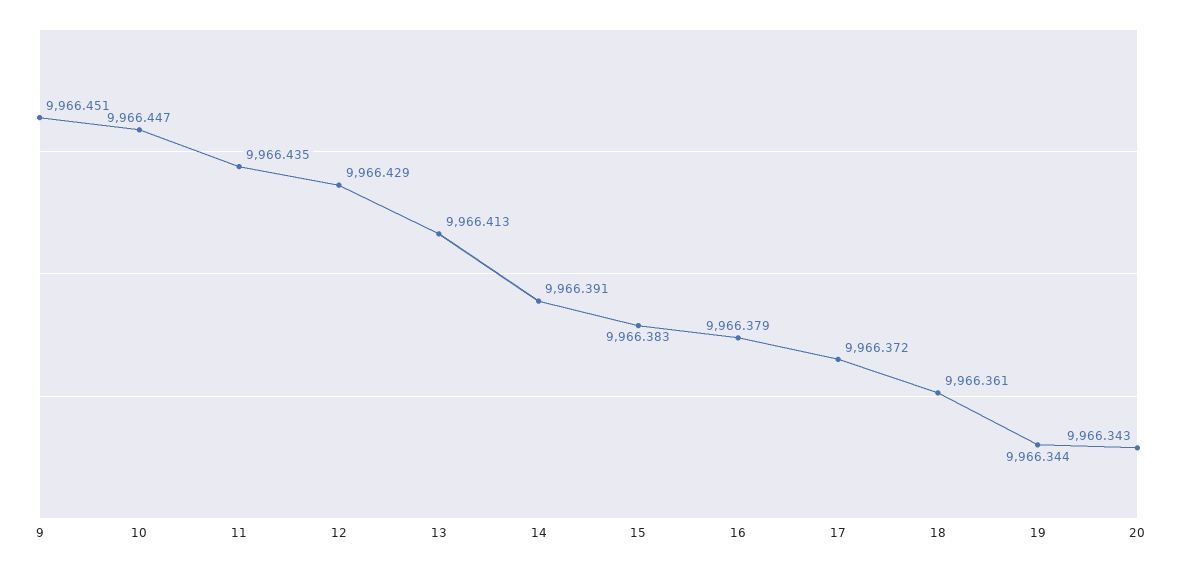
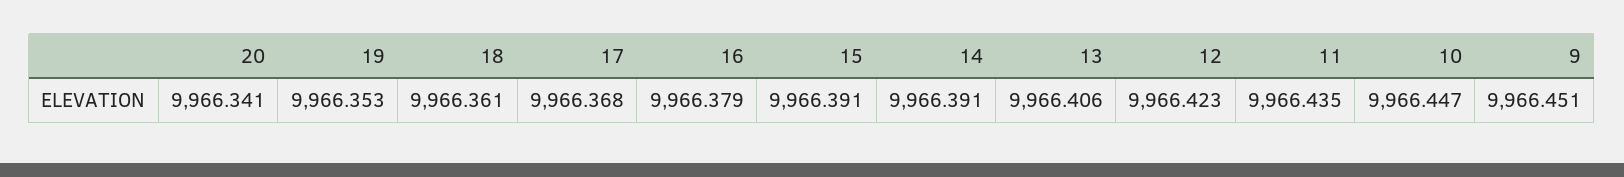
12: 9966.429 -> 9966.423
13: 9966.413 -> 9966.406
15: 9966.383 -> 9966.391
17: 9966.372 -> 9966.368
19: 9966.344 -> 9966.353
20: 9966.343 -> 9966.341

